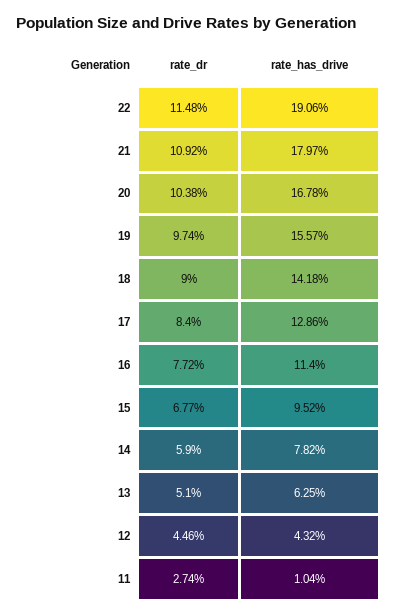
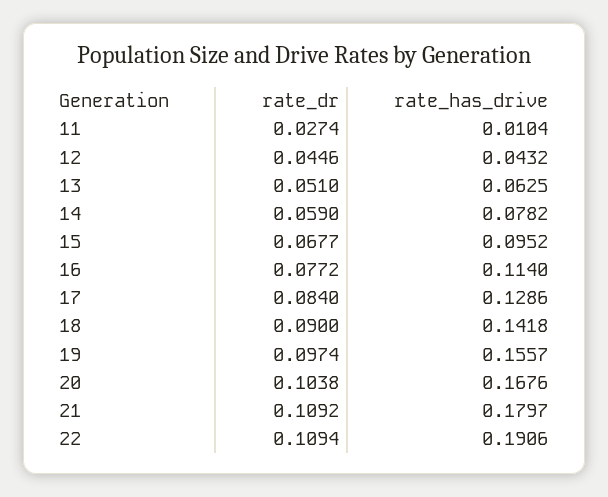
rate_dr, 22: 0.1148 -> 0.1094
rate_has_drive, 20: 0.1678 -> 0.1676

